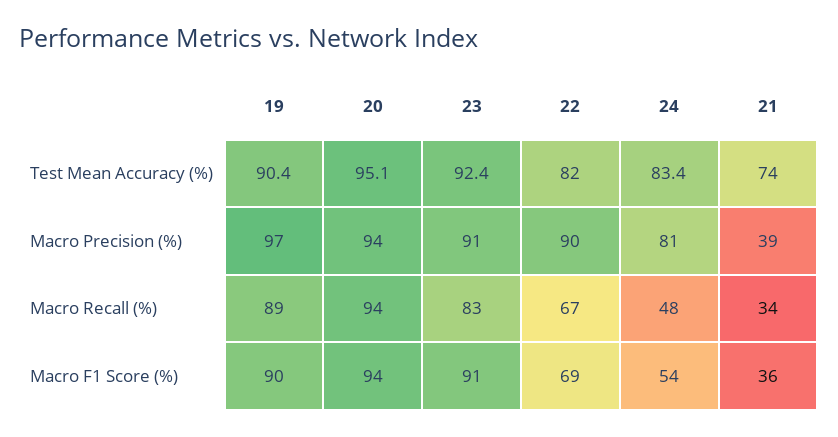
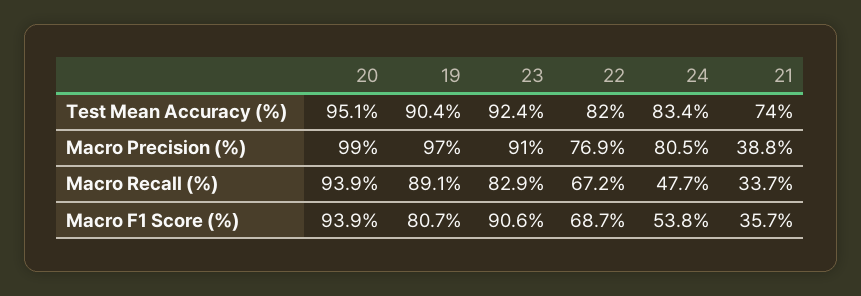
20, Macro Precision (%): 94 -> 99
22, Macro Precision (%): 90 -> 76.9
19, Macro F1 Score (%): 90 -> 80.7

